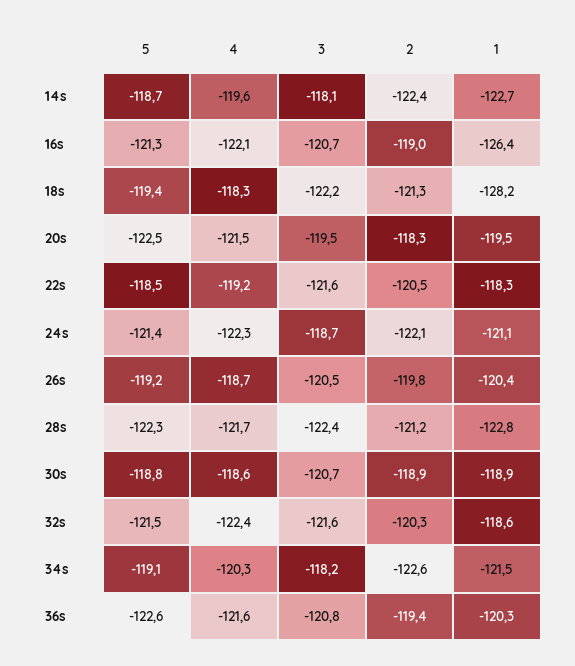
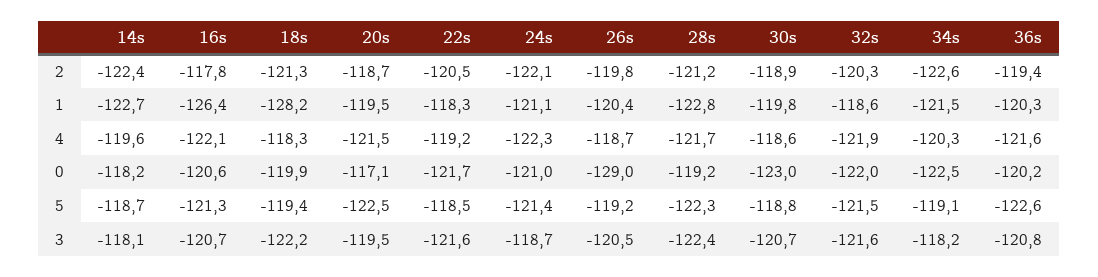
2, 16s: -119 -> -117.8
2, 20s: -118.3 -> -118.7
1, 30s: -118.9 -> -119.8
4, 32s: -122.4 -> -121.9
0, 14s: none -> -118.2
0, 16s: none -> -120.6
0, 18s: none -> -119.9
0, 20s: none -> -117.1
0, 22s: none -> -121.7
0, 24s: none -> -121
0, 26s: none -> -129
0, 28s: none -> -119.2
0, 30s: none -> -123
0, 32s: none -> -122
0, 34s: none -> -122.5
0, 36s: none -> -120.2

